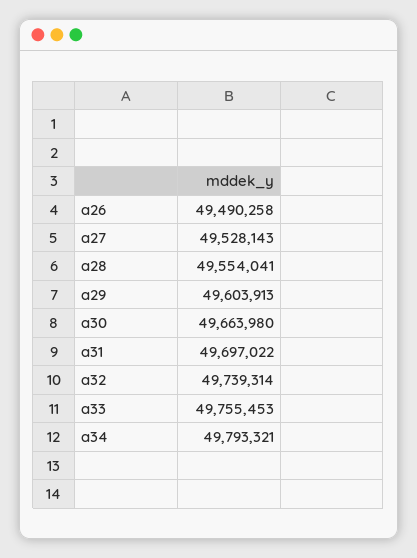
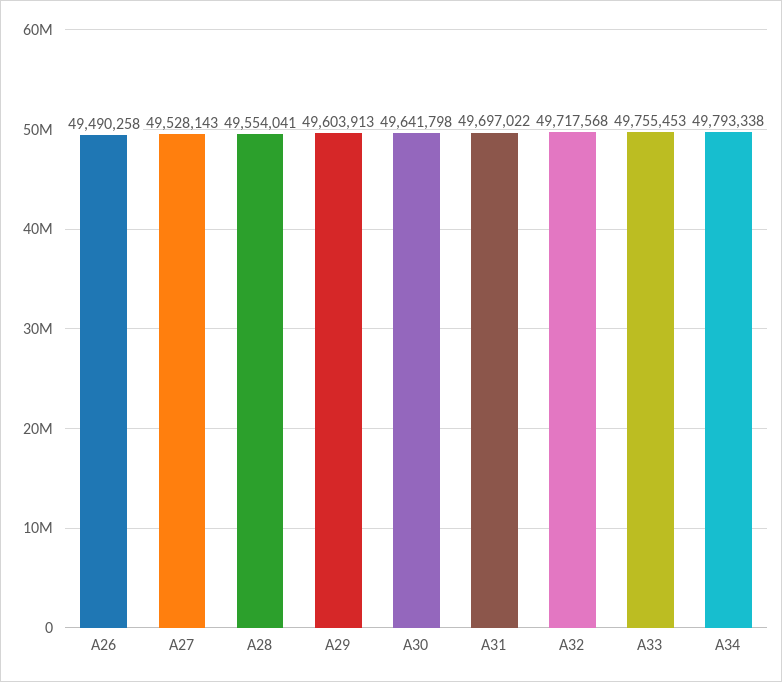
a30: 49663980 -> 49641798
a32: 49739314 -> 49717568
a34: 49793321 -> 49793338

